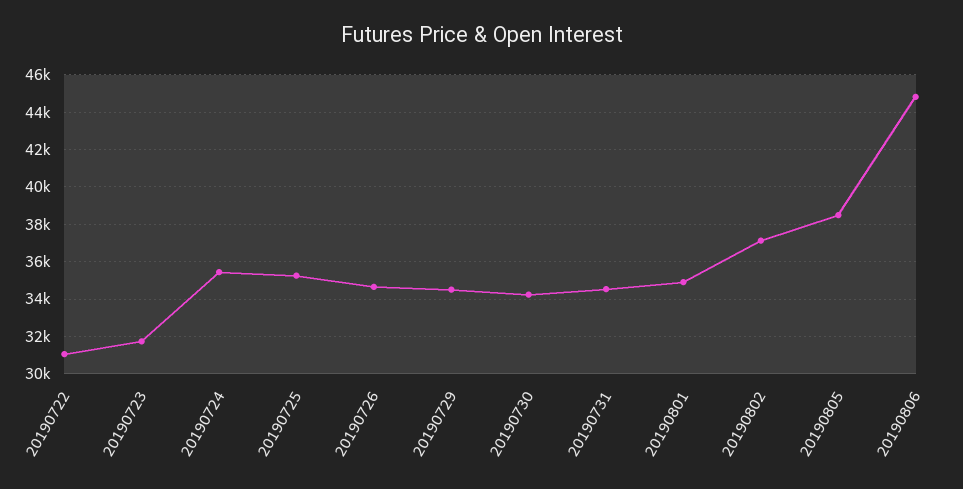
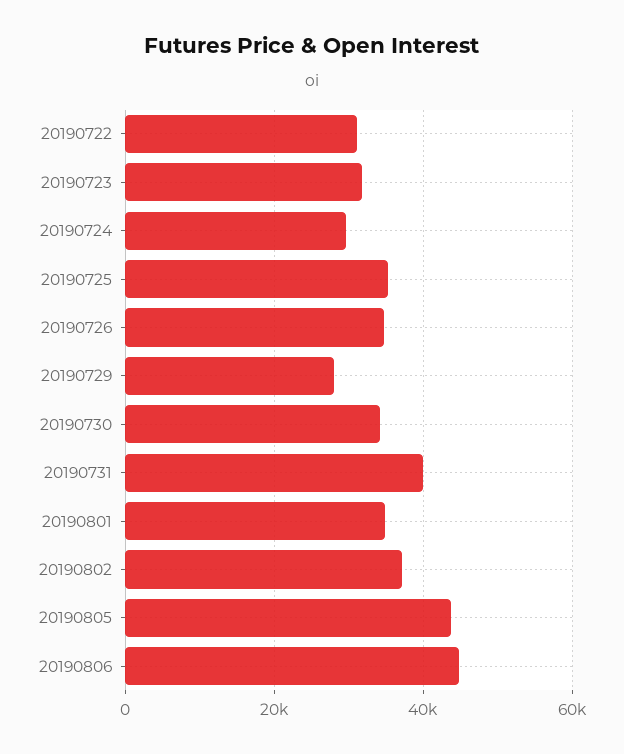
20190724: 35500 -> 30000
20190729: 34500 -> 28000
20190731: 34500 -> 40000
20190805: 38500 -> 44000

